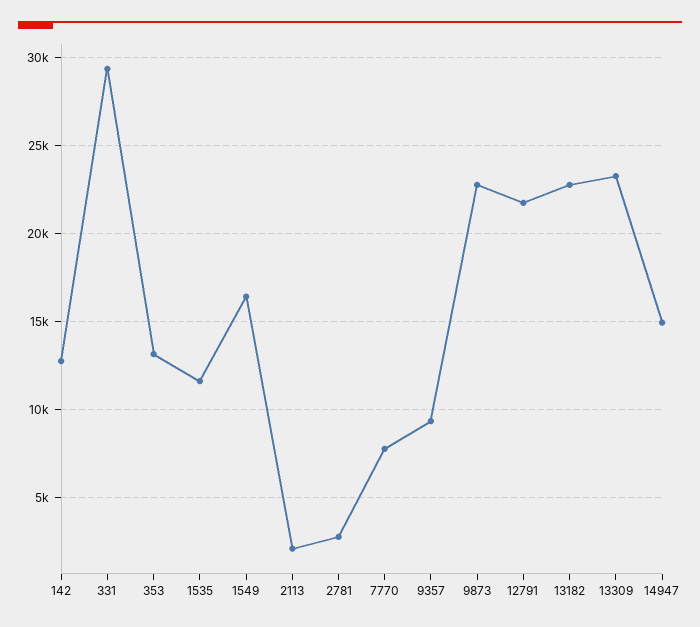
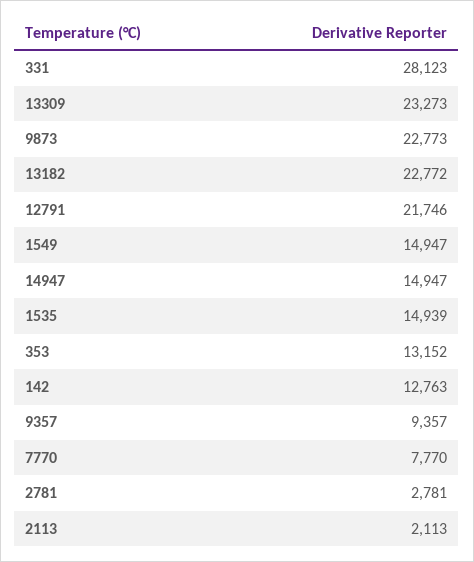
331: 29500 -> 28123
1535: 11500 -> 14939
1549: 16500 -> 14947

